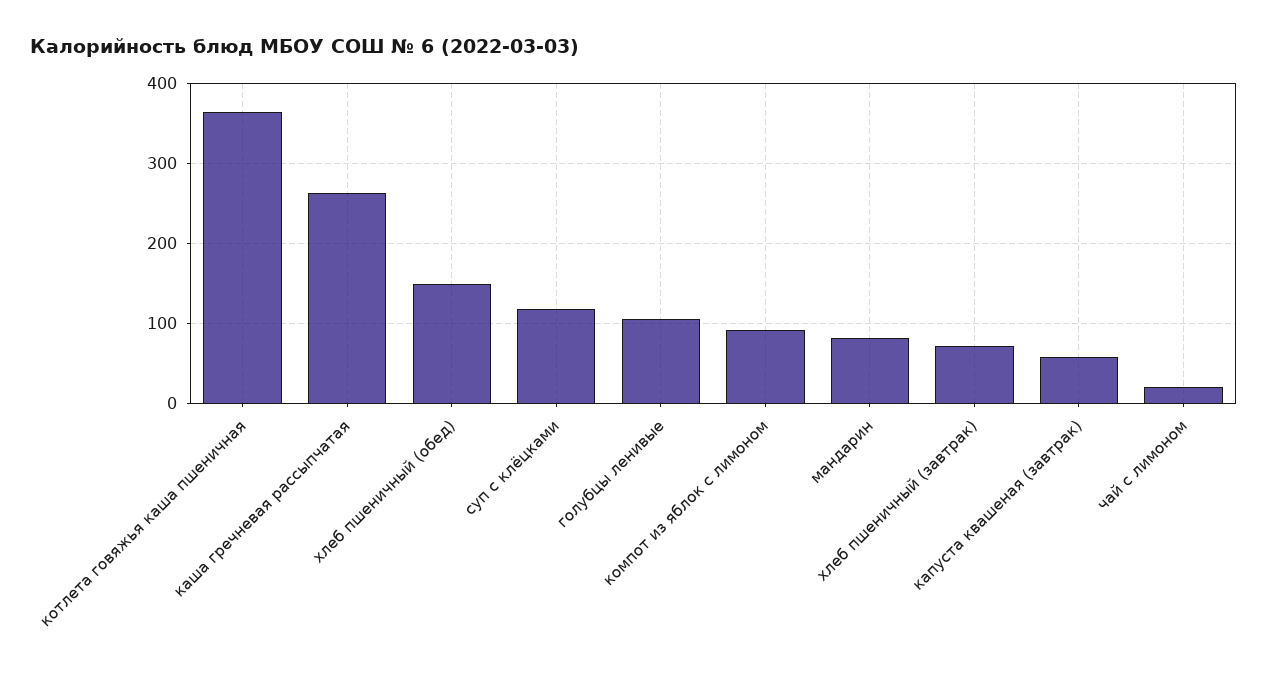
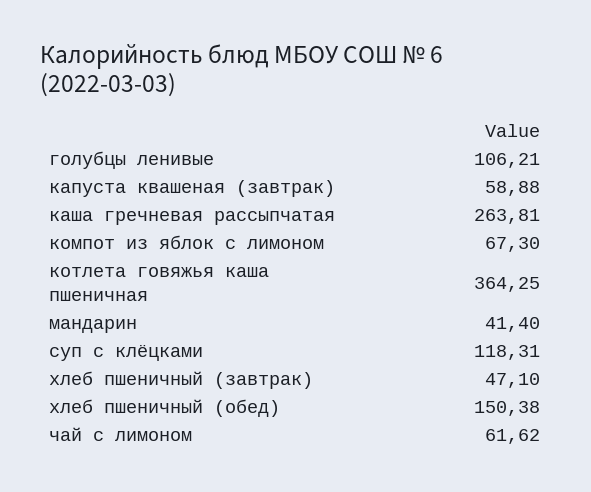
компот из яблок с лимоном: 90 -> 67.3
мандарин: 80 -> 41.4
хлеб пшеничный (завтрак): 70 -> 47.1
чай с лимоном: 20 -> 61.62

